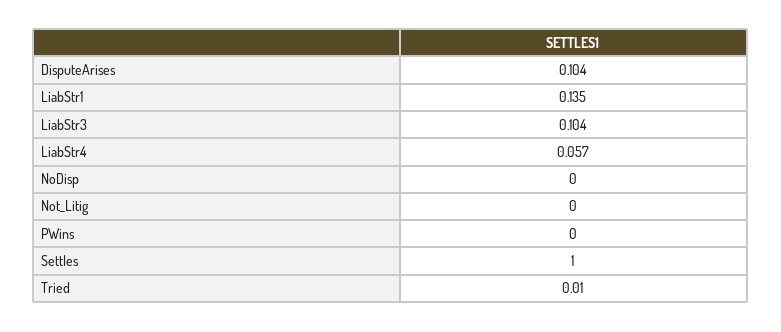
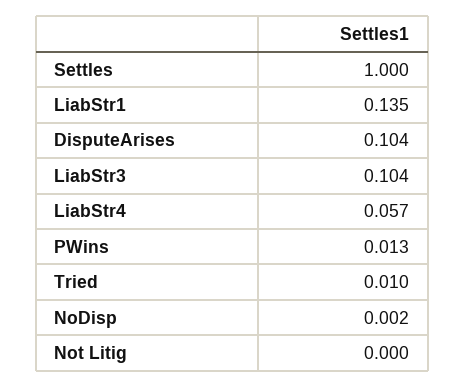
NoDisp: 0 -> 0.002
PWins: 0 -> 0.013

